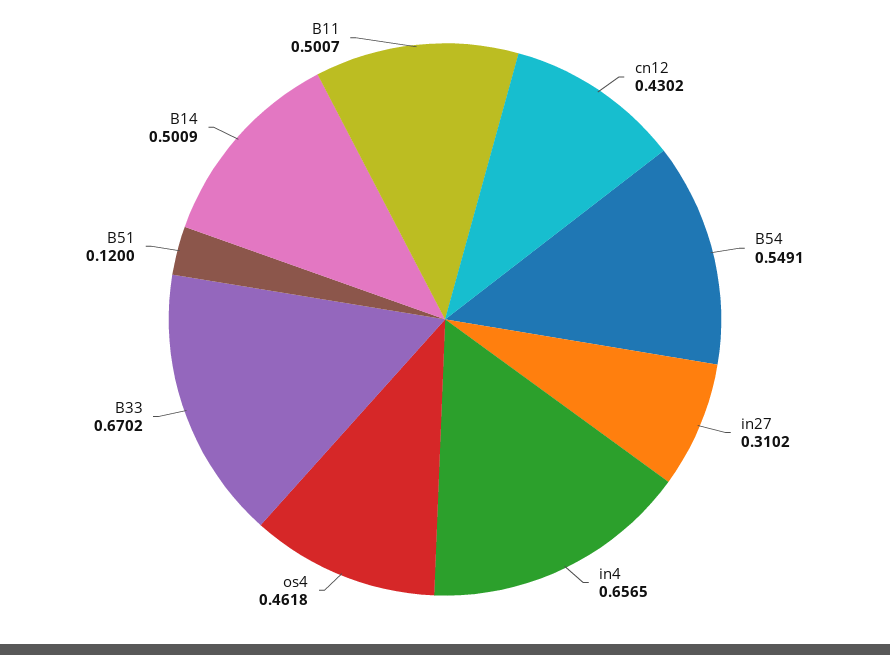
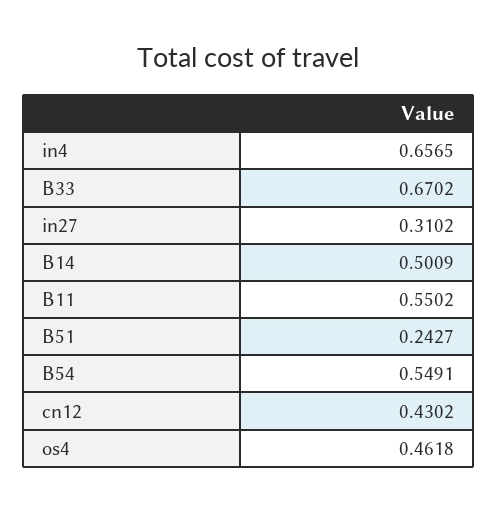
B51: 0.12 -> 0.2427
B11: 0.5007 -> 0.5502

